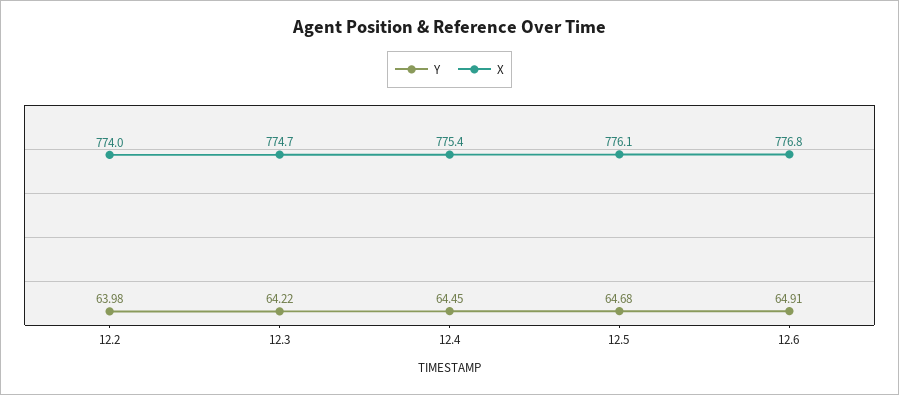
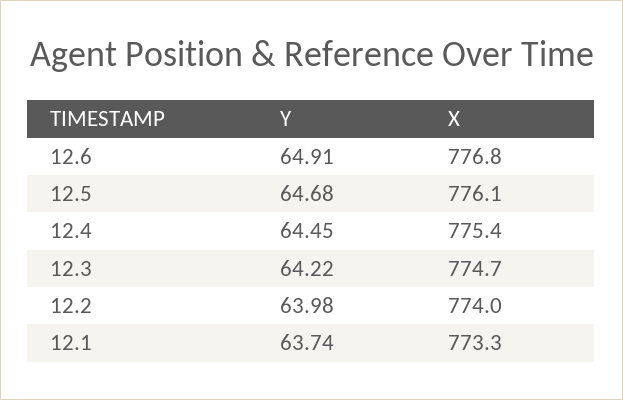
Y, 12.1: none -> 63.74
X, 12.1: none -> 773.3

